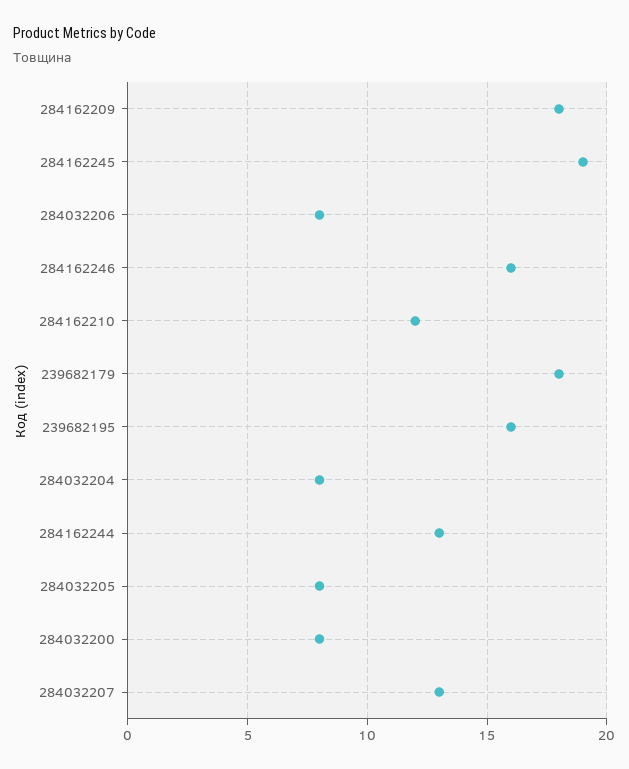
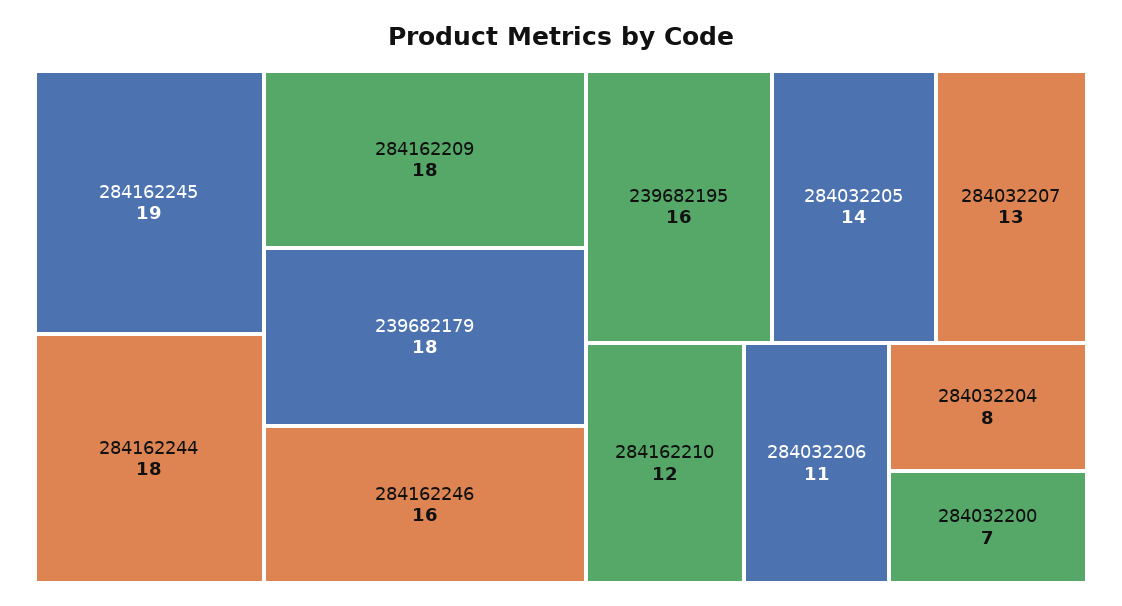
284032206: 8 -> 11
284162244: 13 -> 18
284032205: 8 -> 14
284032200: 8 -> 7

